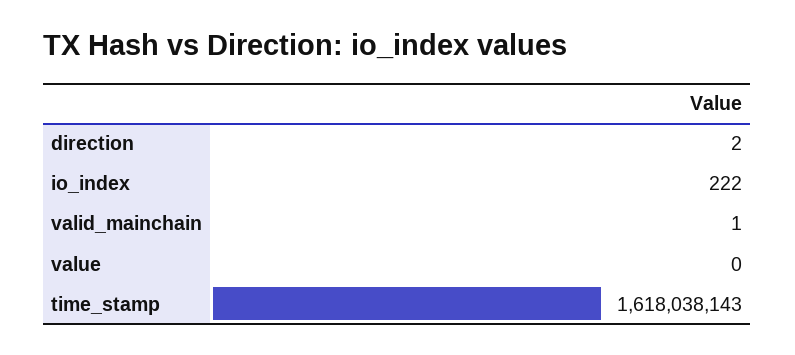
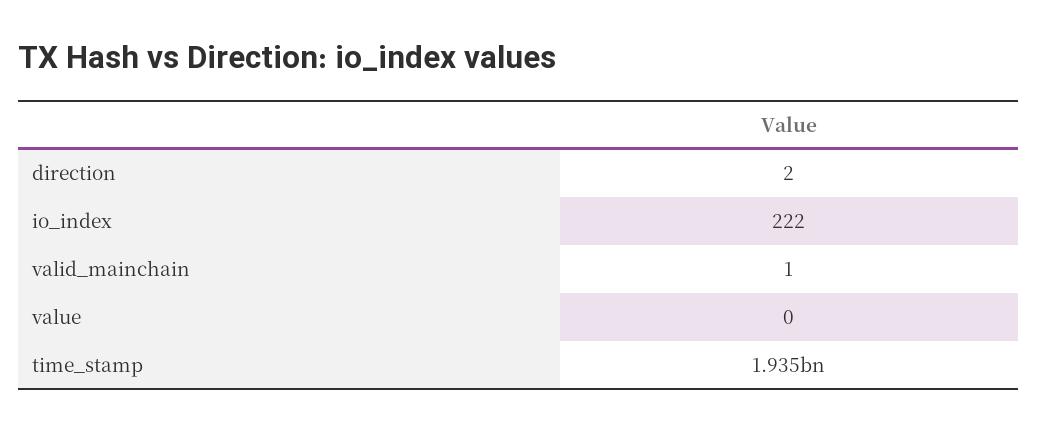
time_stamp: 1618038143 -> 1935000000

